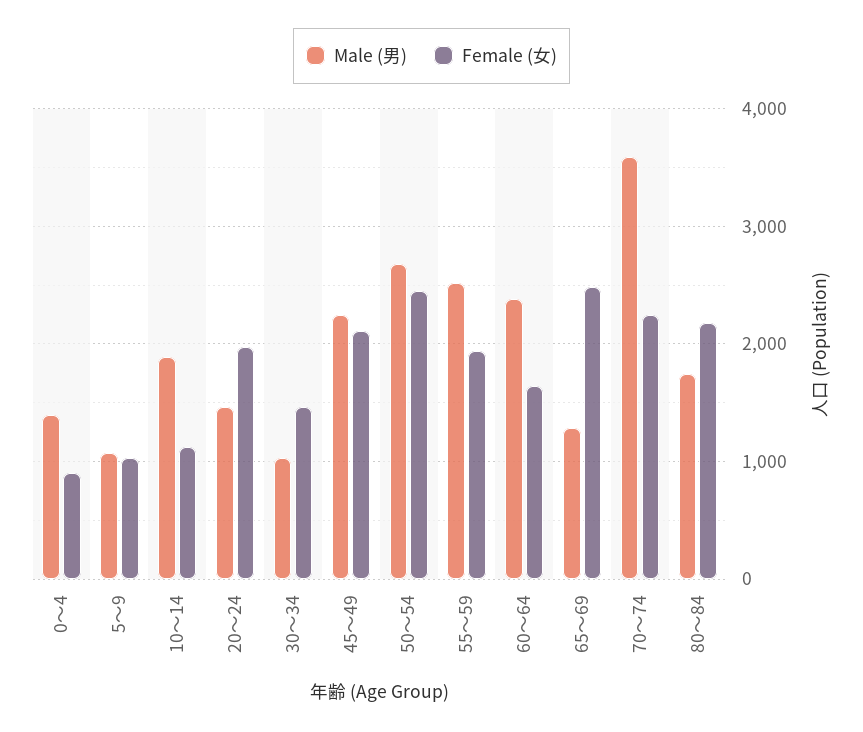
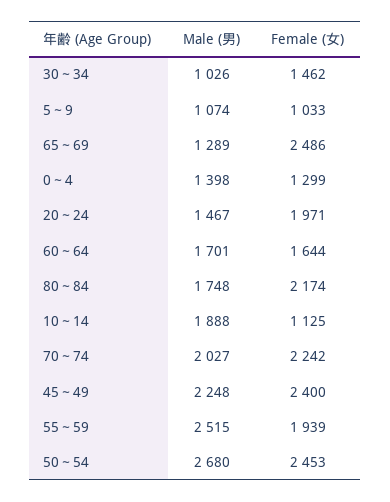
Female (女), 0～4: 900 -> 1299
Female (女), 45～49: 2100 -> 2400
Male (男), 60～64: 2400 -> 1701
Male (男), 70～74: 3600 -> 2027

